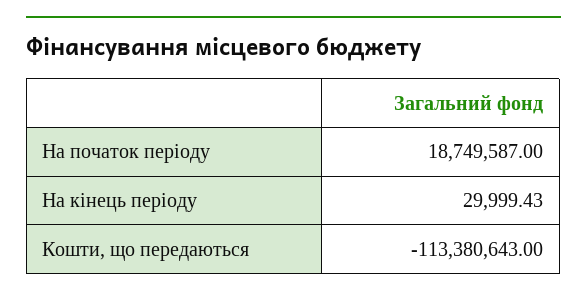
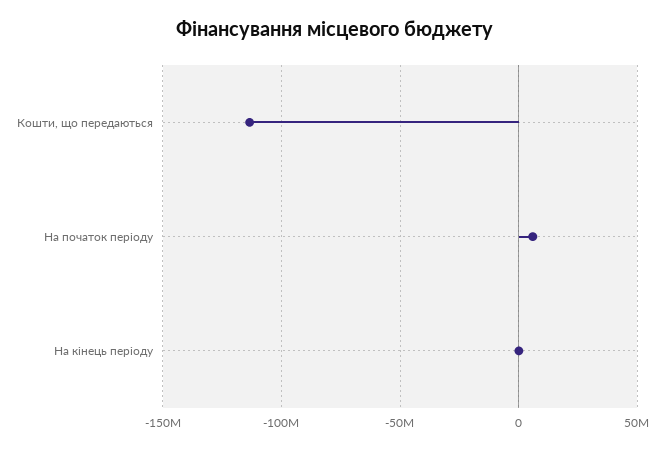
На початок періоду: 18749587 -> 5000000

